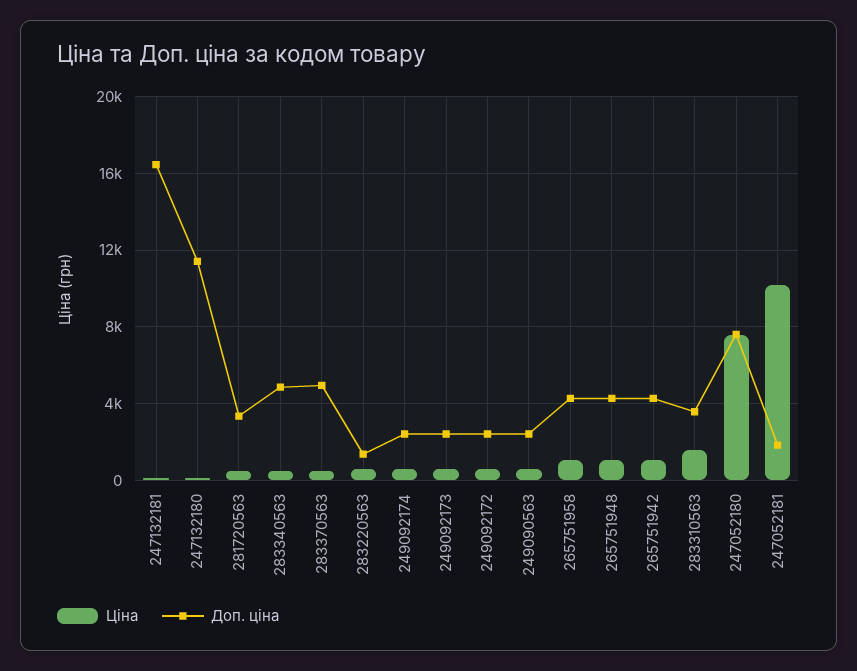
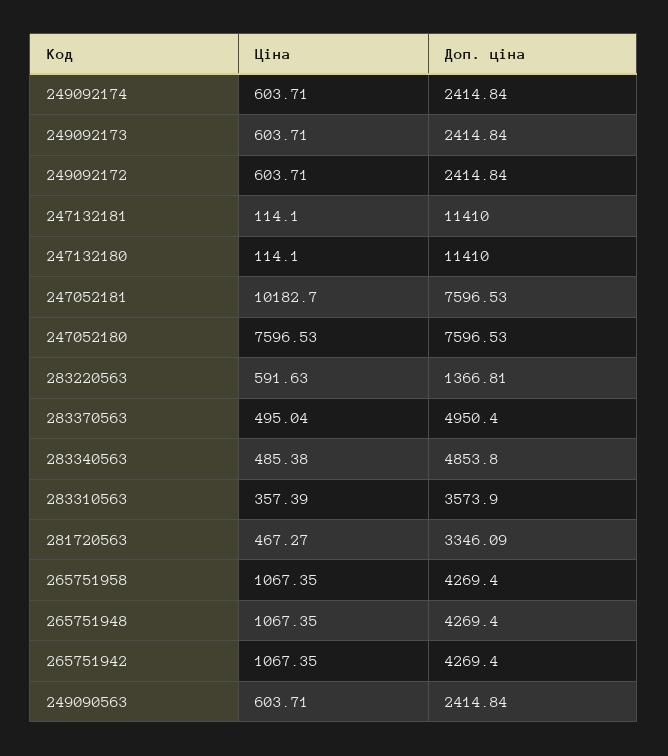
Доп. ціна, 247132181: 16500 -> 11410
Ціна, 283310563: 1500 -> 357.39
Доп. ціна, 247052181: 2000 -> 7596.53

